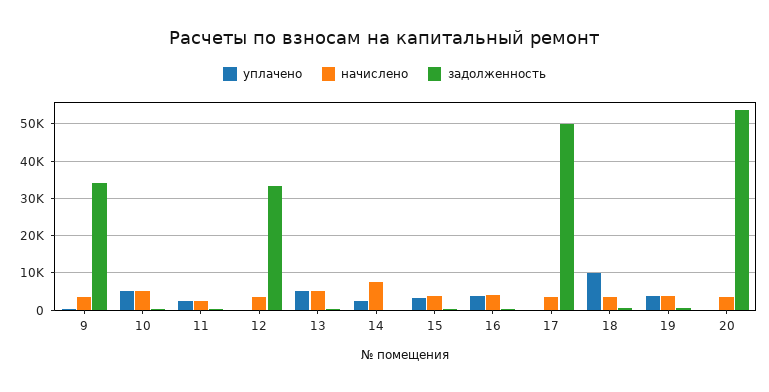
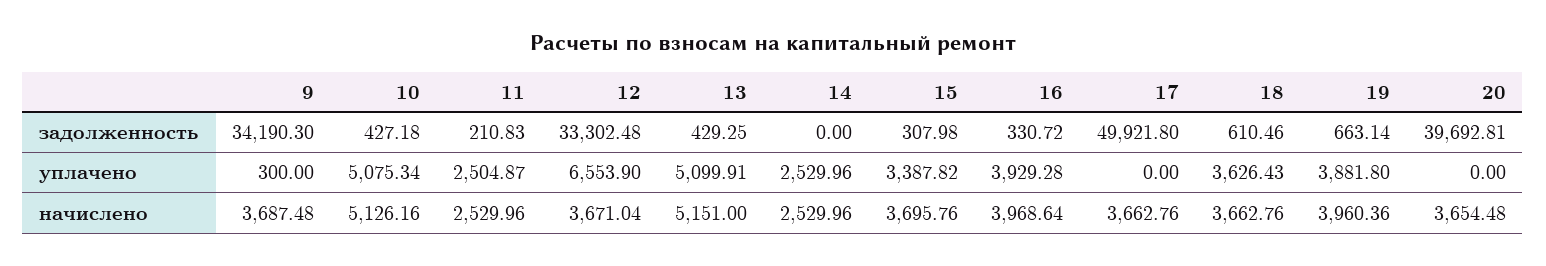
уплачено, 12: 0 -> 6553.9
начислено, 14: 8000 -> 2529.96
уплачено, 18: 10000 -> 3626.43
задолженность, 20: 54000 -> 39692.81

